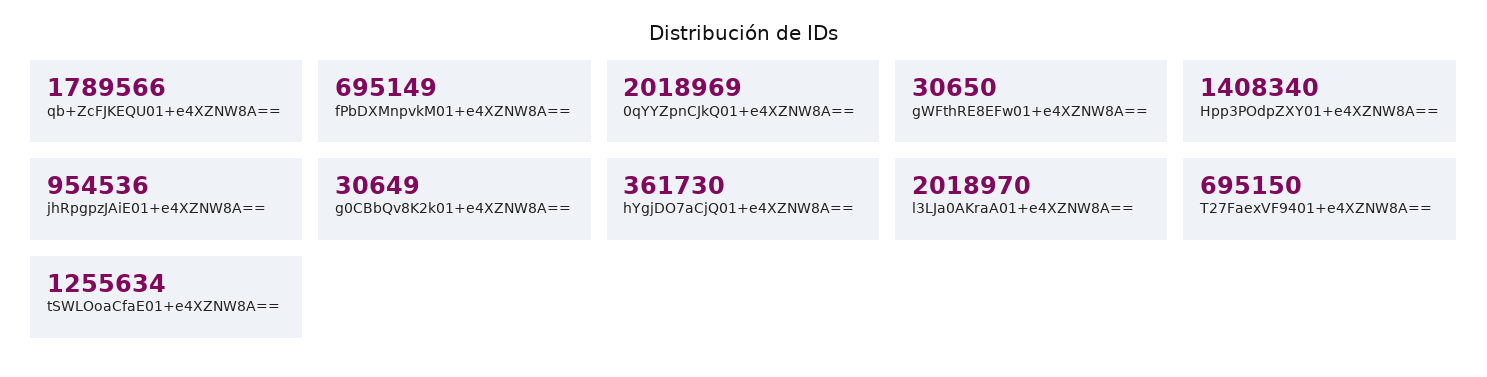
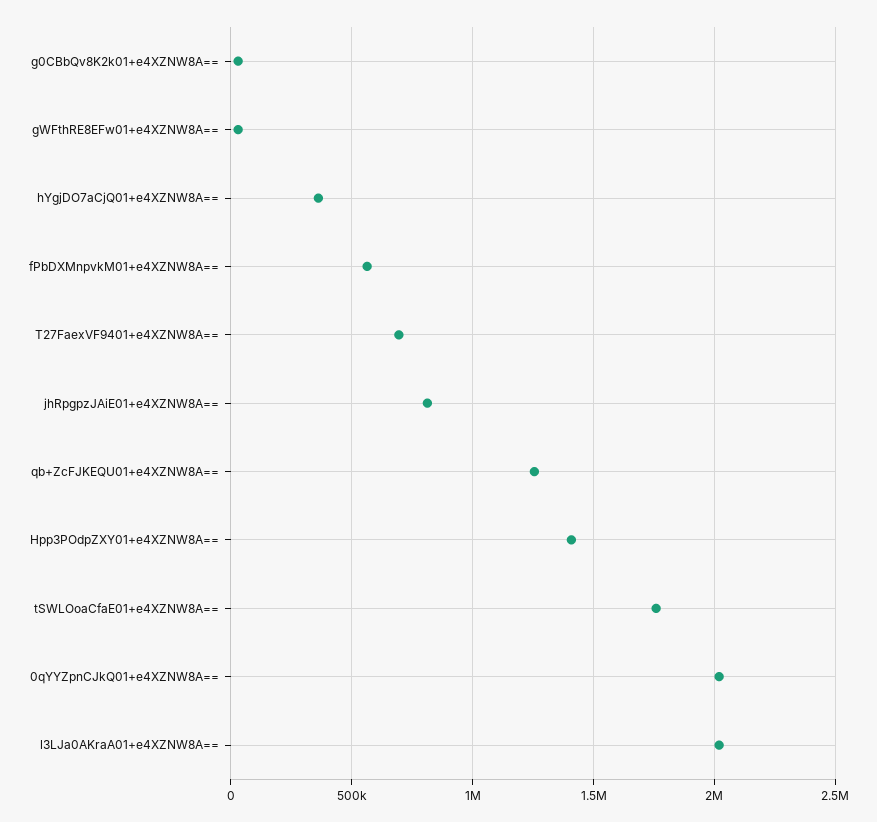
qb+ZcFJKEQU01+e4XZNW8A==: 1789566 -> 1250000
fPbDXMnpvkM01+e4XZNW8A==: 695149 -> 550000
jhRpgpzJAiE01+e4XZNW8A==: 954536 -> 800000
tSWLOoaCfaE01+e4XZNW8A==: 1255634 -> 1750000

